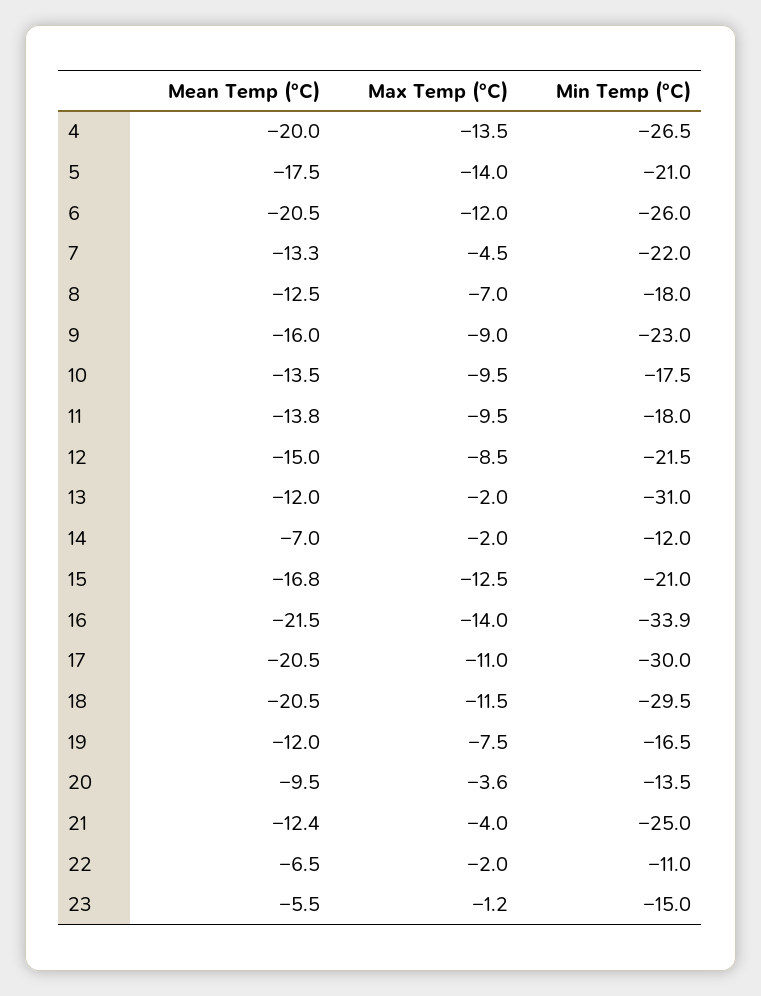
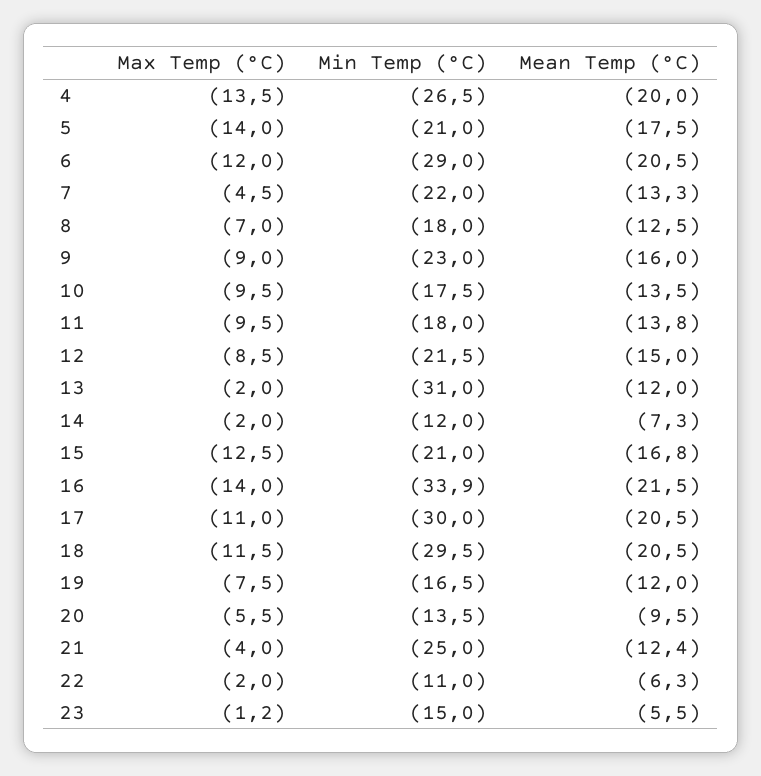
Min Temp (°C), 6: -26 -> -29
Mean Temp (°C), 14: -7 -> -7.3
Max Temp (°C), 20: -3.6 -> -5.5
Mean Temp (°C), 22: -6.5 -> -6.3

